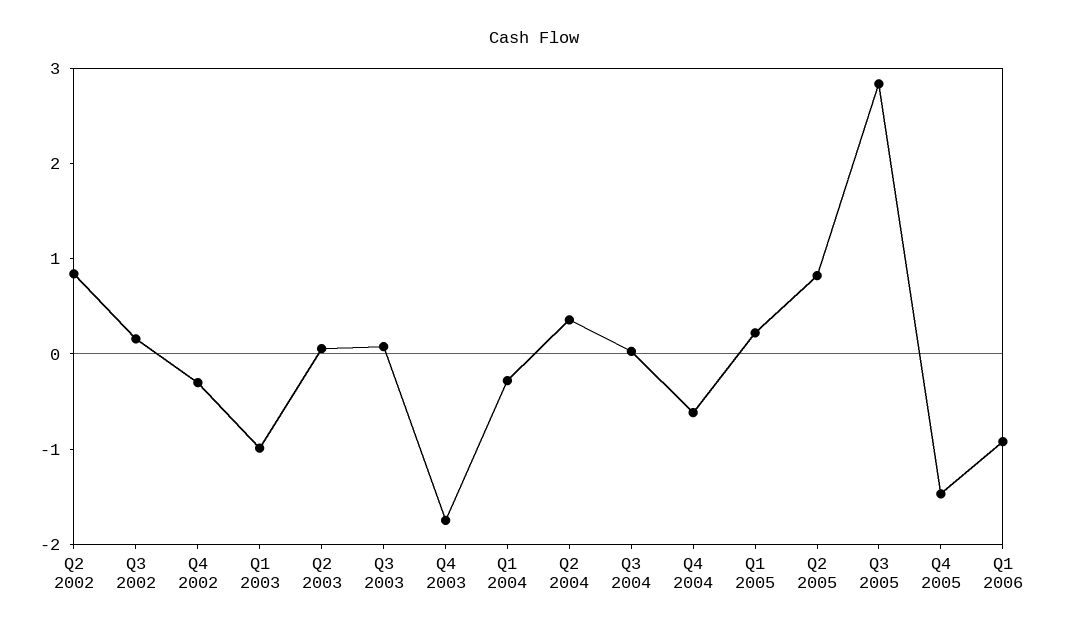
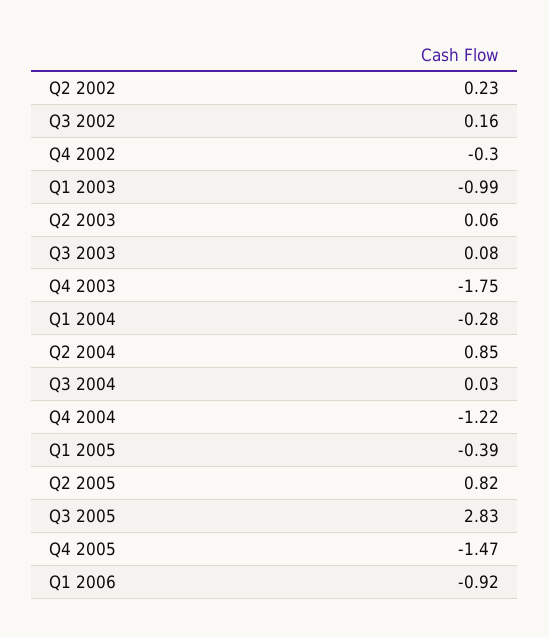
Q2 2002: 0.8 -> 0.23
Q2 2004: 0.4 -> 0.85
Q4 2004: -0.6 -> -1.22
Q1 2005: 0.2 -> -0.39

